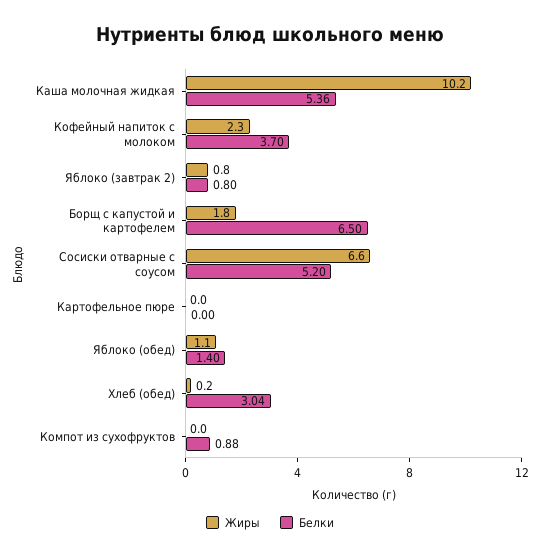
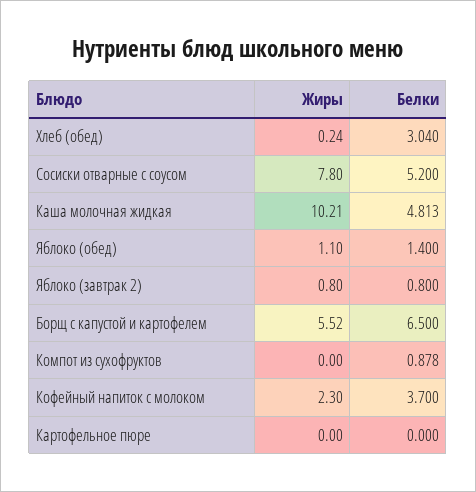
Белки, Каша молочная жидкая: 5.36 -> 4.813
Жиры, Борщ с капустой и картофелем: 1.8 -> 5.52
Жиры, Сосиски отварные с соусом: 6.6 -> 7.8

